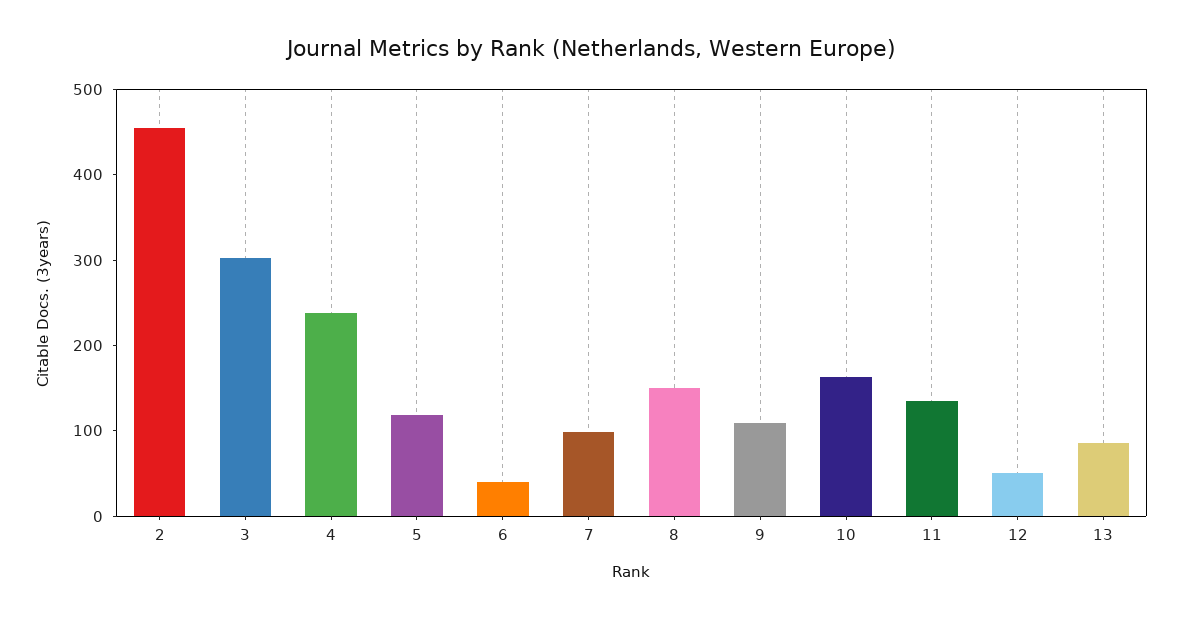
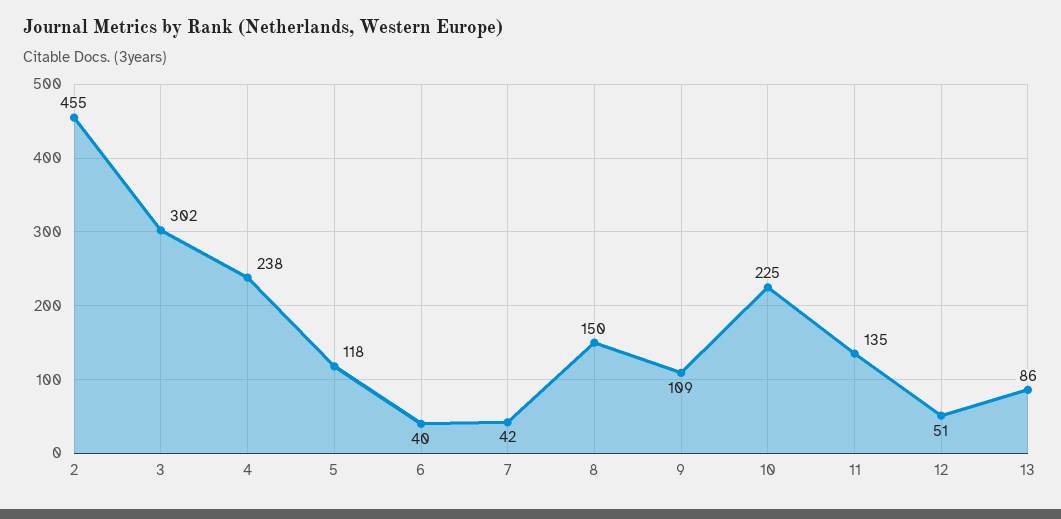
7: 100 -> 42
10: 160 -> 225

